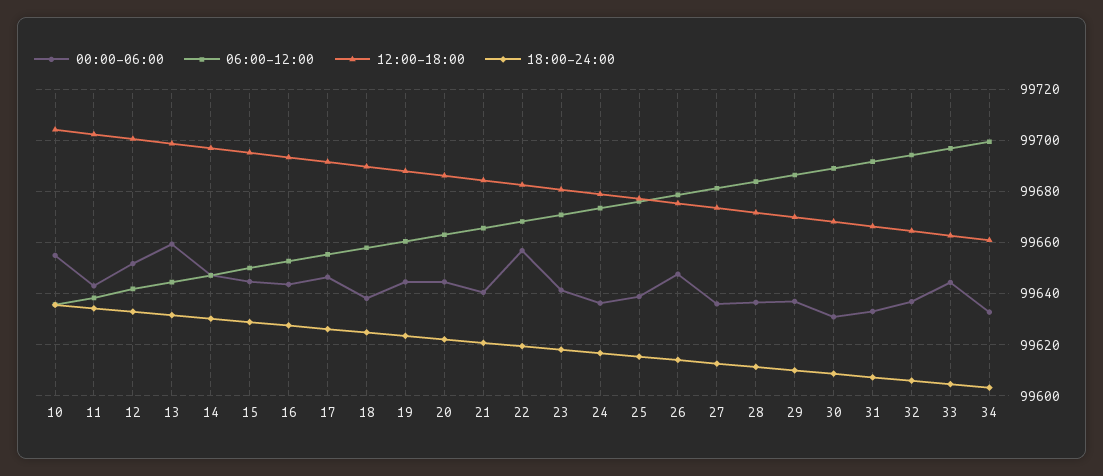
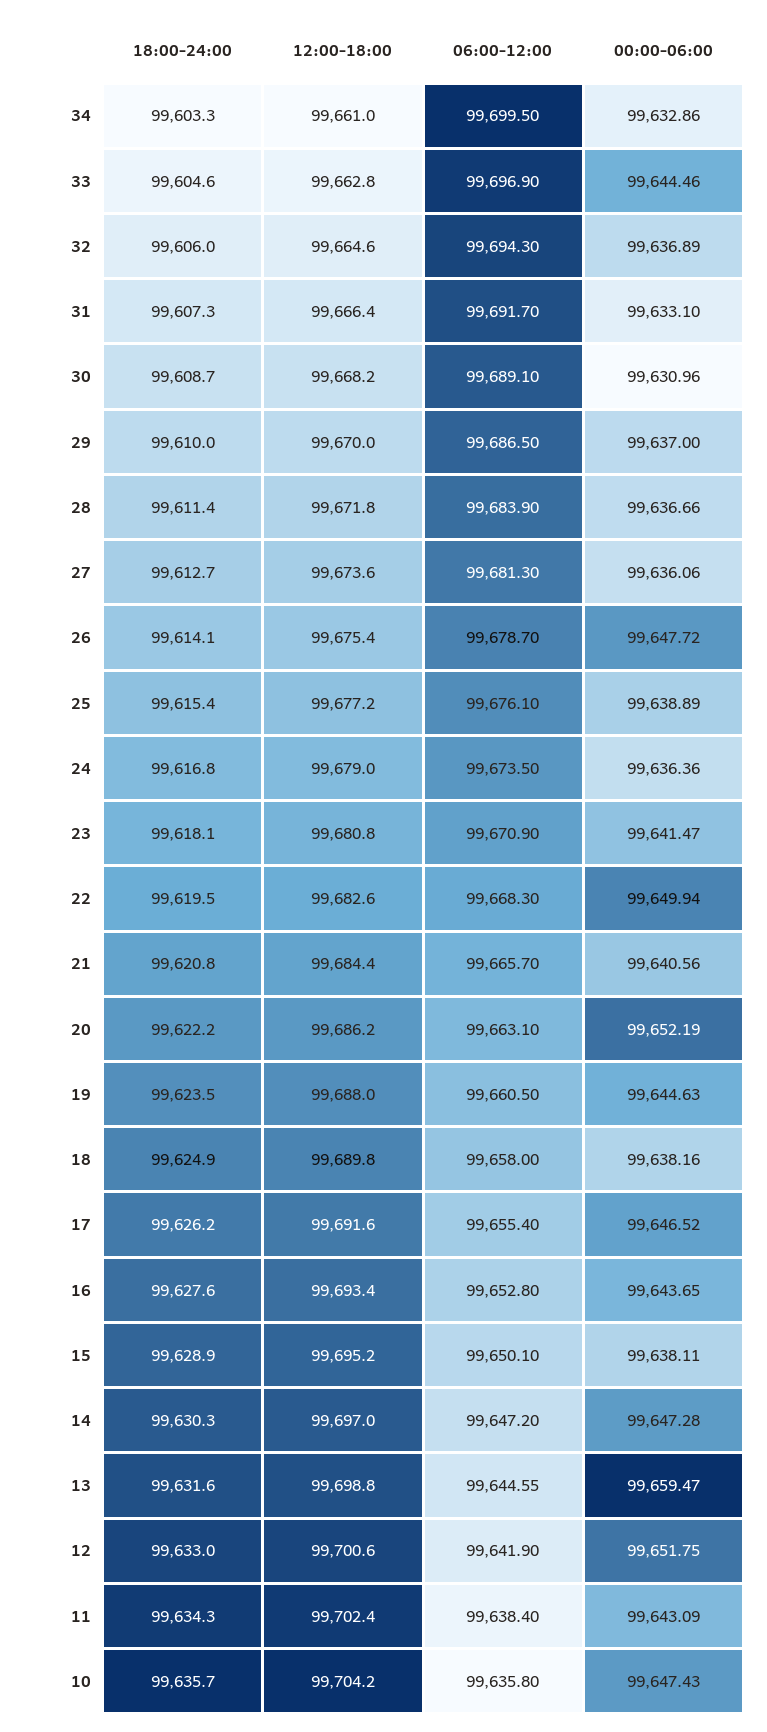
00:00-06:00, 10: 99655 -> 99647.43
00:00-06:00, 15: 99645 -> 99638.11
00:00-06:00, 20: 99645 -> 99652.19
00:00-06:00, 22: 99657.5 -> 99649.94

